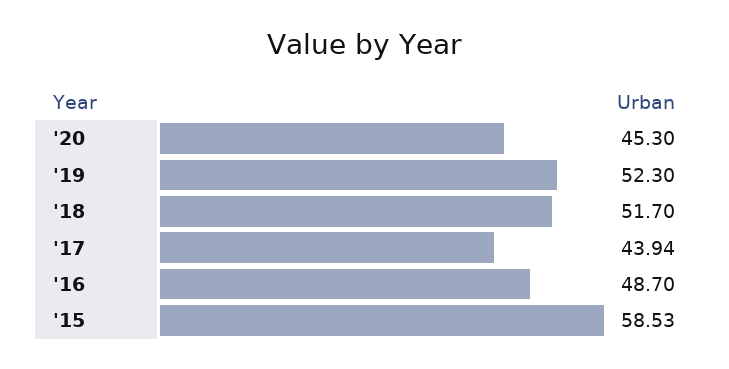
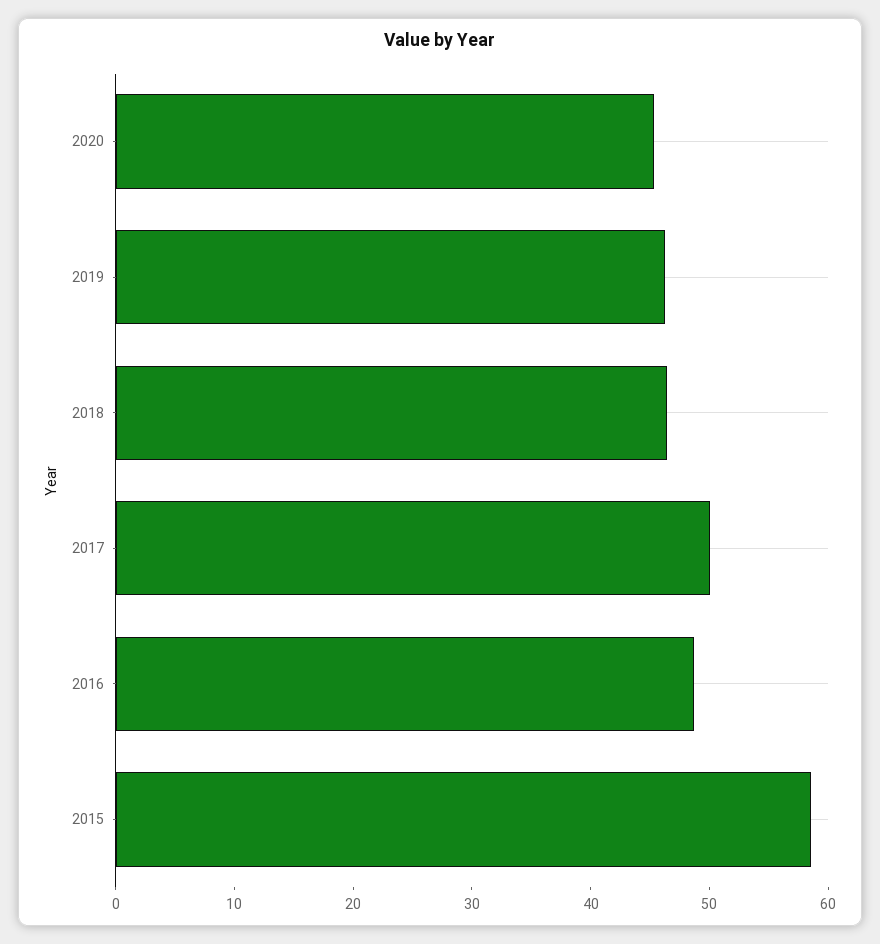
'19: 52.3 -> 46
'18: 51.7 -> 46
'17: 43.94 -> 50

